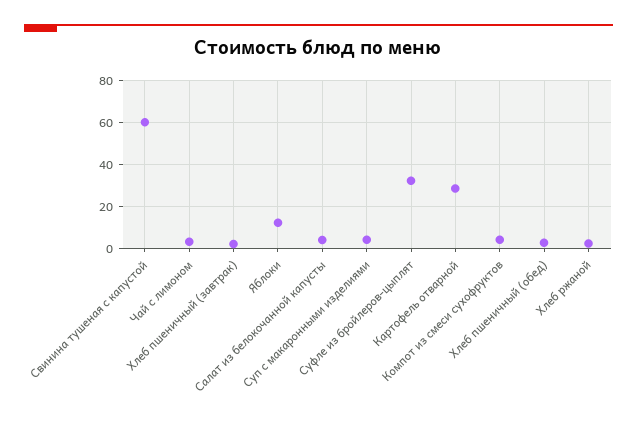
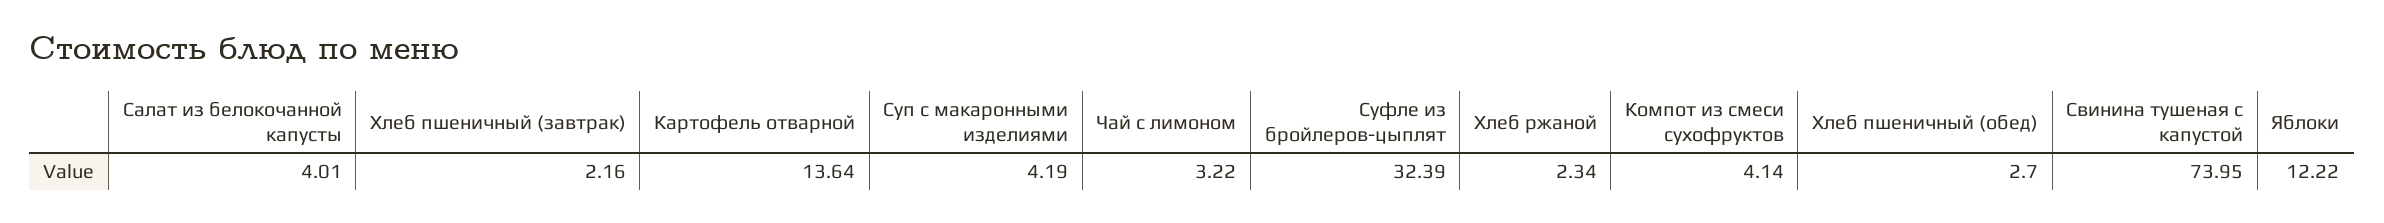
Свинина тушеная с капустой: 60 -> 73.95
Картофель отварной: 30 -> 13.64

